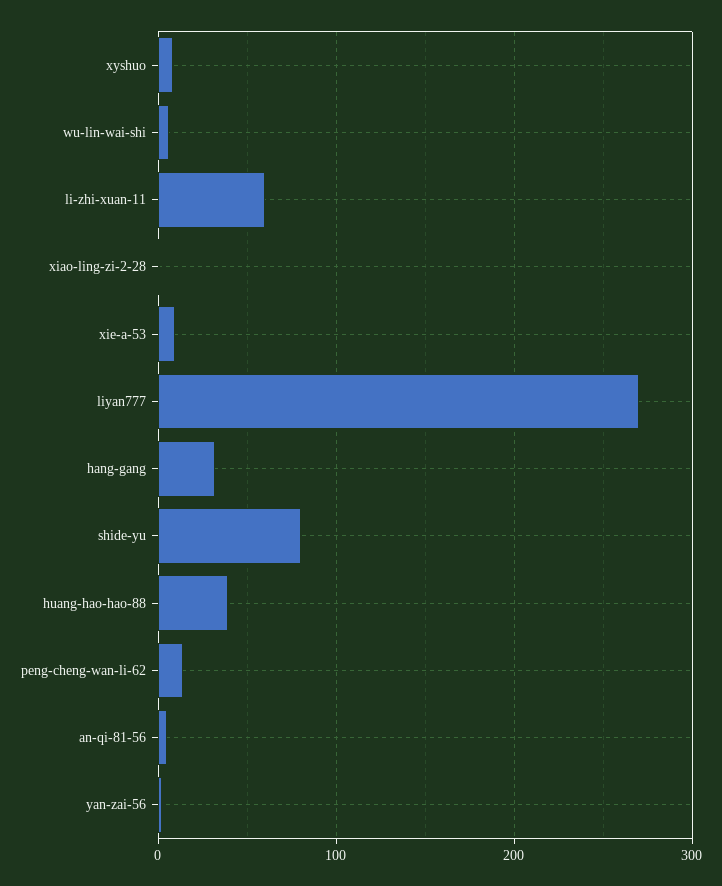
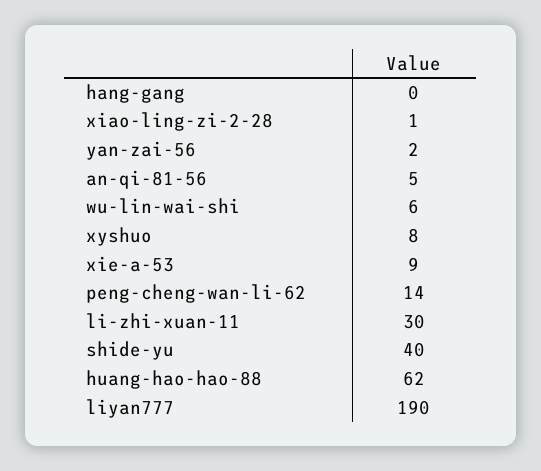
li-zhi-xuan-11: 60 -> 30
liyan777: 270 -> 190
hang-gang: 30 -> 0
shide-yu: 80 -> 40
huang-hao-hao-88: 40 -> 62

